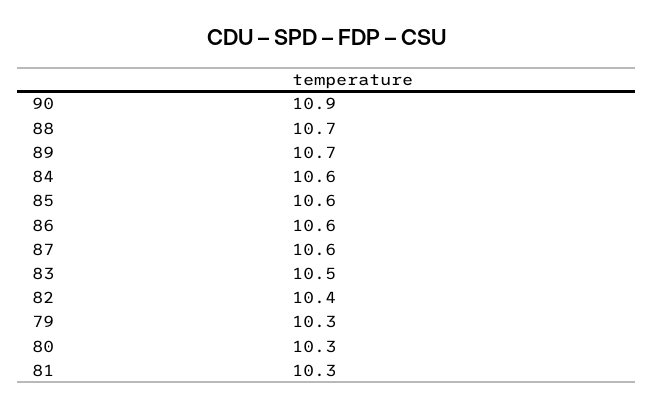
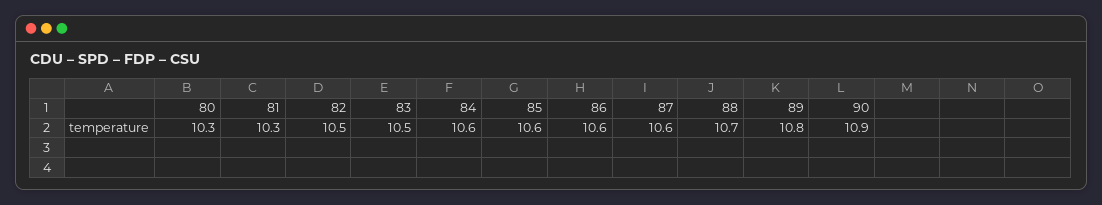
89: 10.7 -> 10.8
82: 10.4 -> 10.5
79: 10.3 -> none

